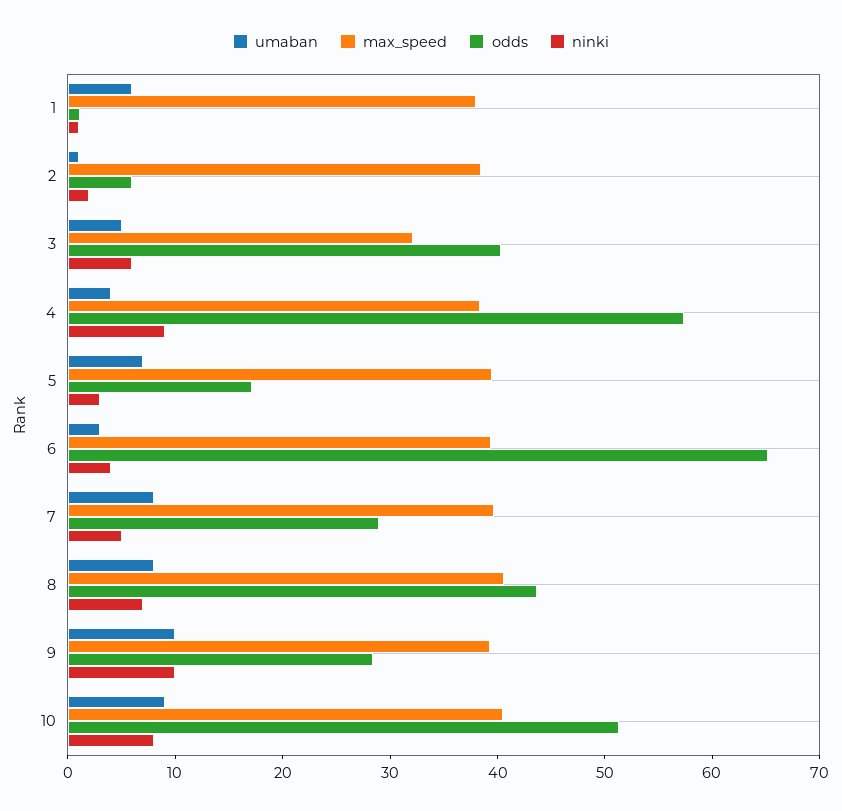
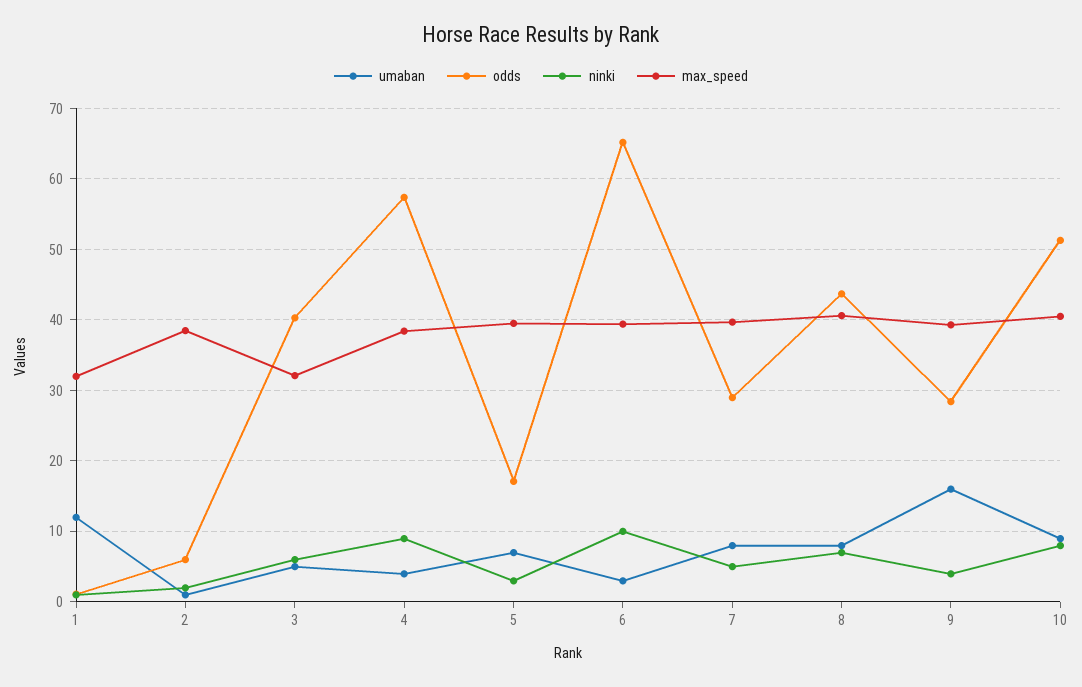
umaban, 1: 6 -> 12
max_speed, 1: 38 -> 32
ninki, 6: 4 -> 10
umaban, 9: 10 -> 16
ninki, 9: 10 -> 4

